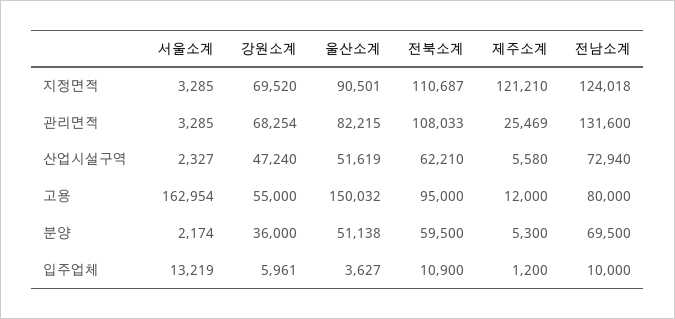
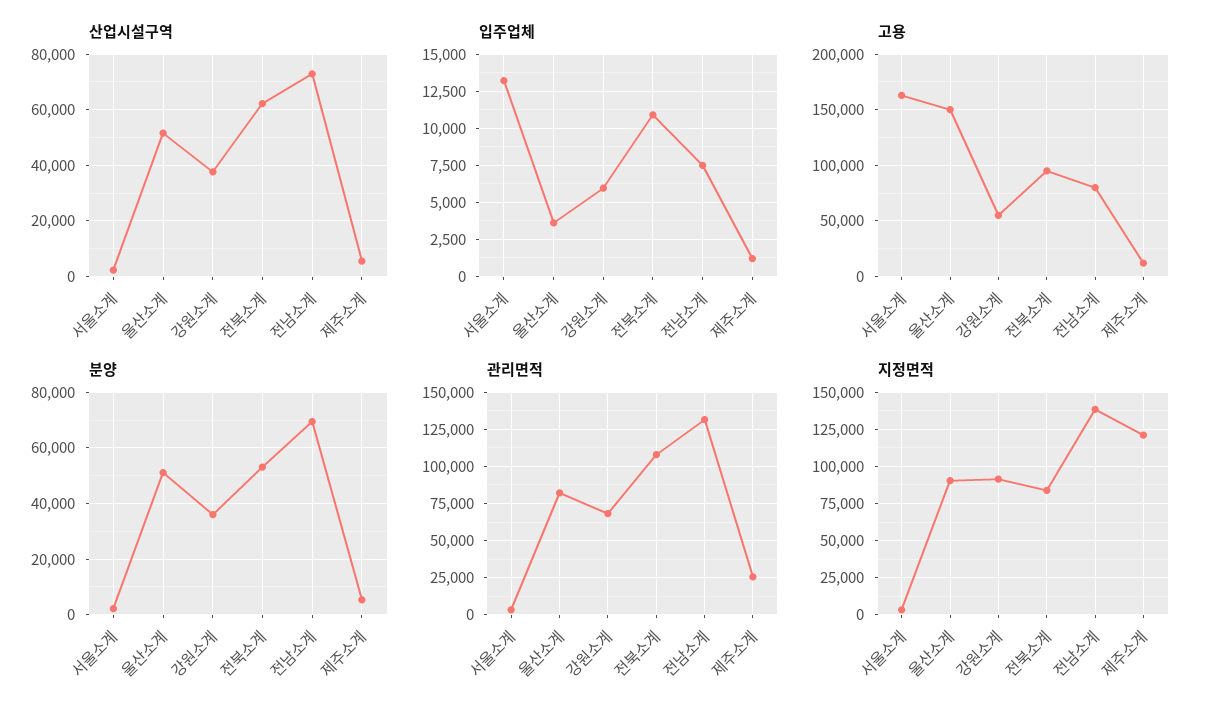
지정면적, 강원소계: 69520 -> 90000
지정면적, 전북소계: 110687 -> 85000
지정면적, 전남소계: 124018 -> 140000
산업시설구역, 강원소계: 47240 -> 37500
분양, 전북소계: 59500 -> 52500
입주업체, 전남소계: 10000 -> 7500

